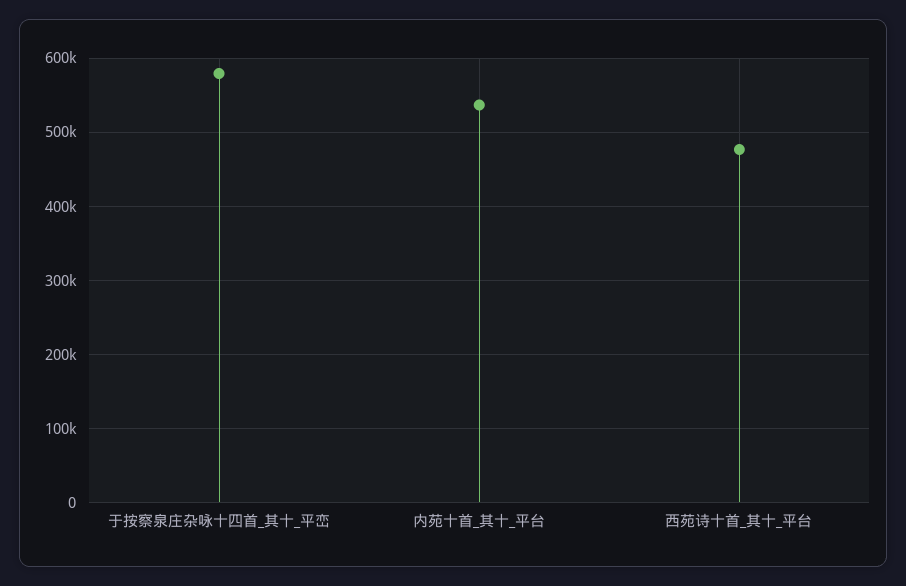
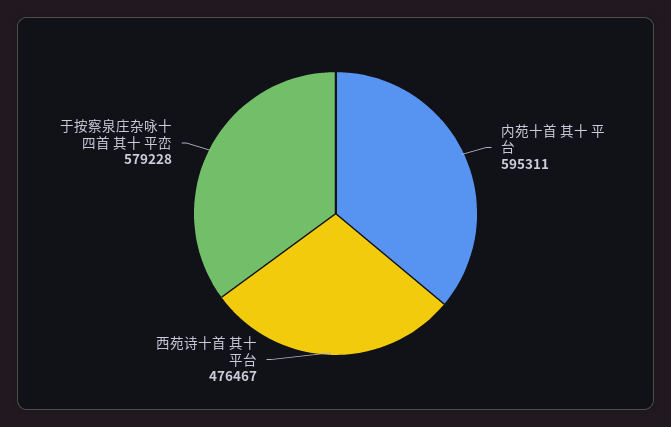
内苑十首_其十_平台: 540000 -> 595311

